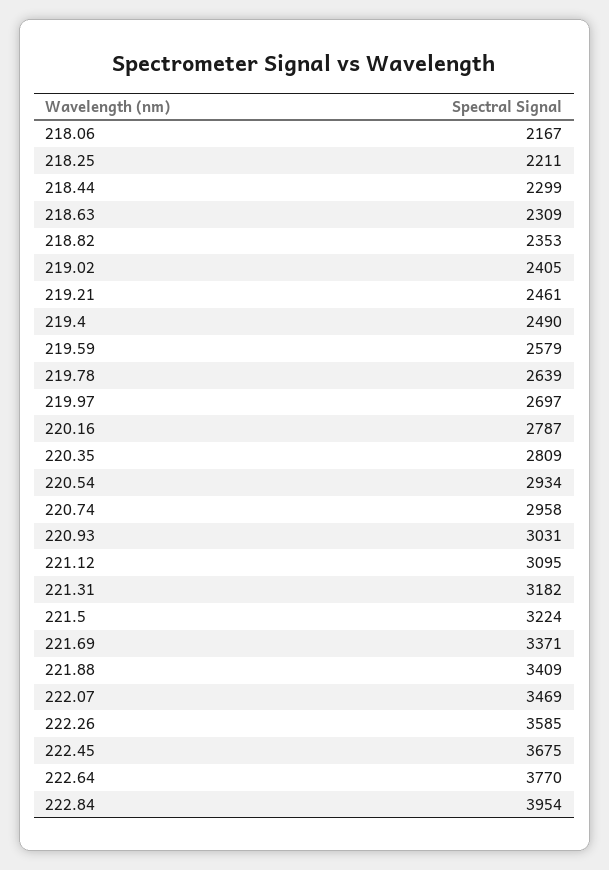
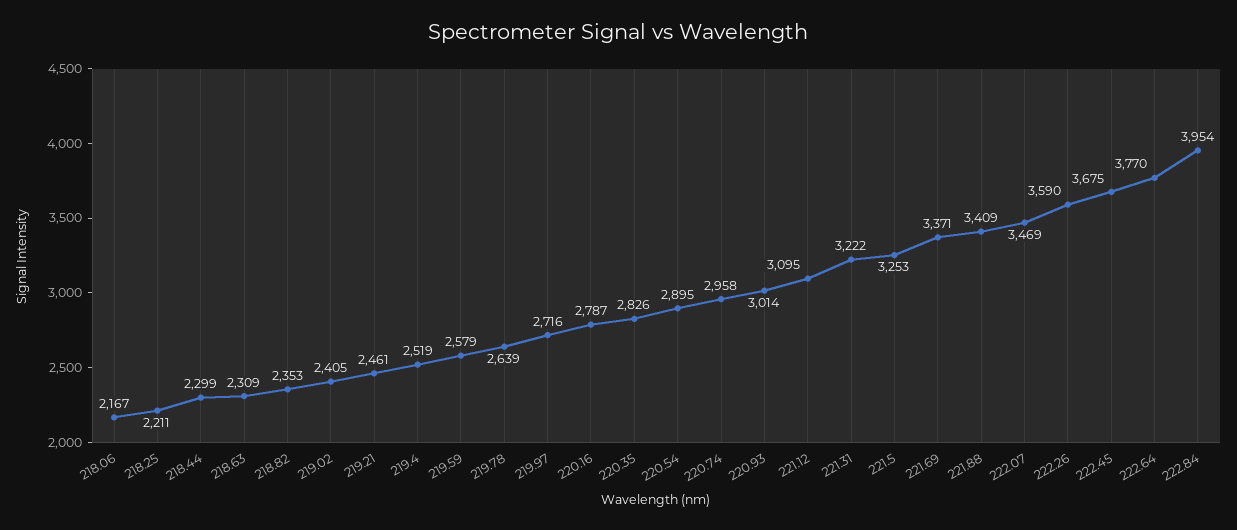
219.4: 2490 -> 2519
219.97: 2697 -> 2716
220.35: 2809 -> 2826
220.54: 2934 -> 2895
220.93: 3031 -> 3014
221.31: 3182 -> 3222
221.5: 3224 -> 3253
222.26: 3585 -> 3590

